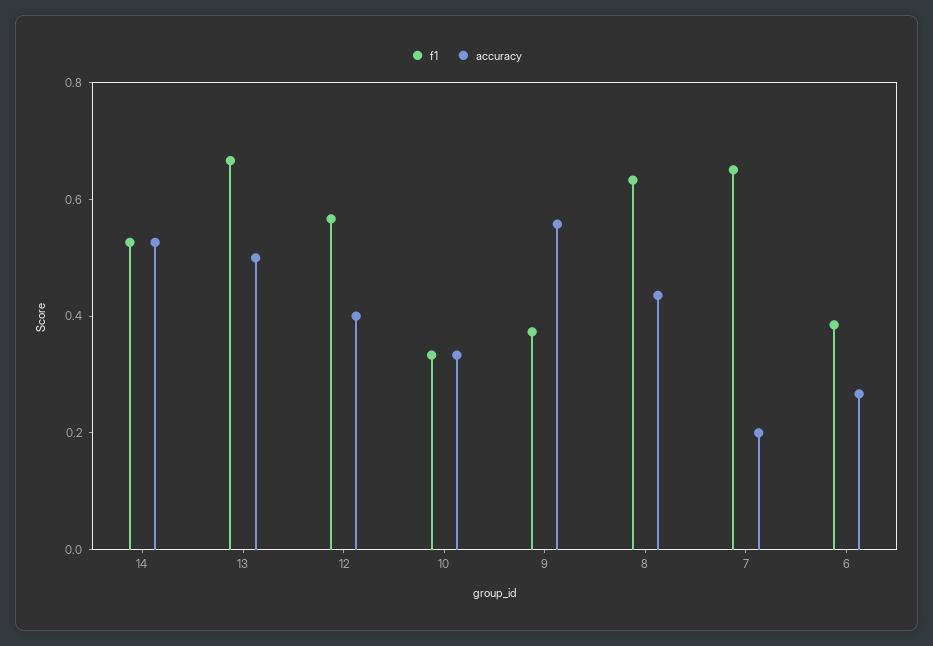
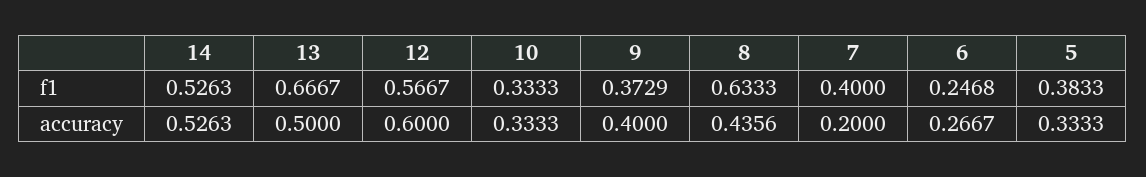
accuracy, 12: 0.4 -> 0.6
accuracy, 9: 0.55 -> 0.4
f1, 7: 0.65 -> 0.4
f1, 6: 0.4 -> 0.2468
f1, 5: none -> 0.3833
accuracy, 5: none -> 0.3333

